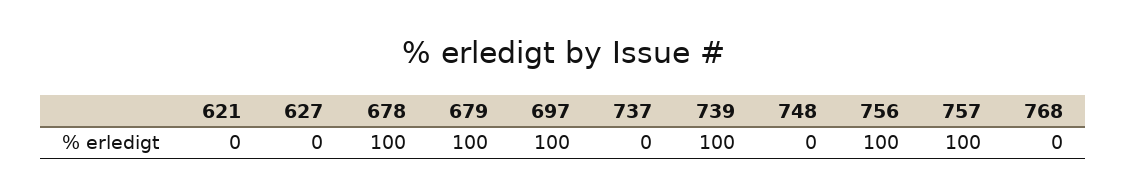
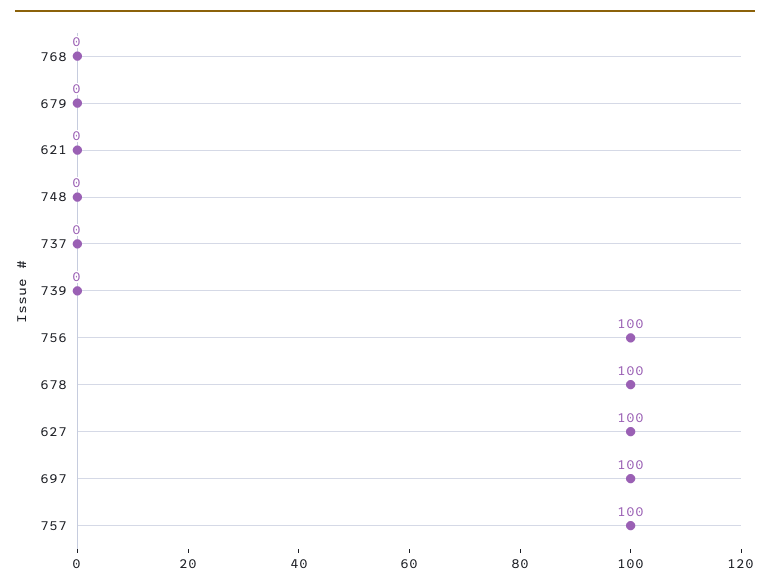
627: 0 -> 100
679: 100 -> 0
739: 100 -> 0

